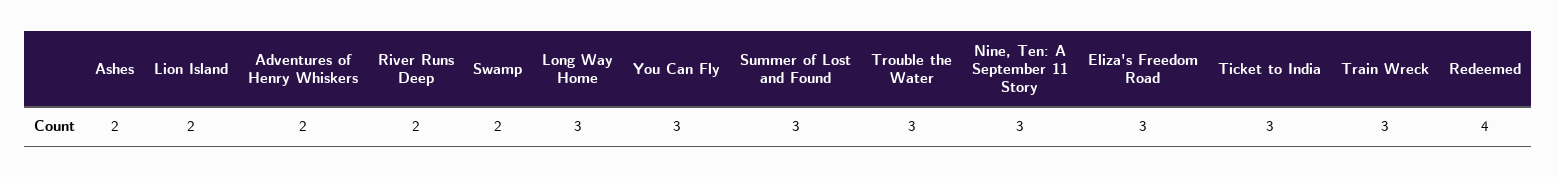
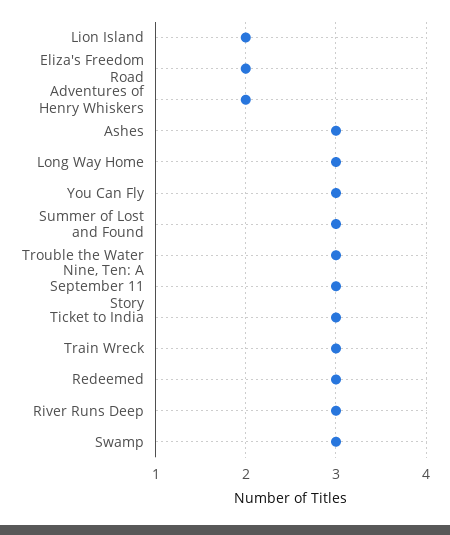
Ashes: 2 -> 3
River Runs Deep: 2 -> 3
Swamp: 2 -> 3
Eliza's Freedom Road: 3 -> 2
Redeemed: 4 -> 3

